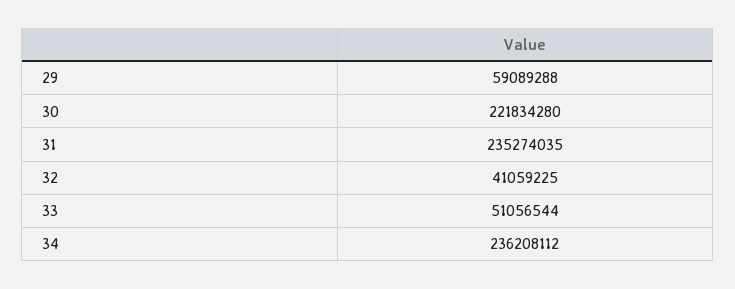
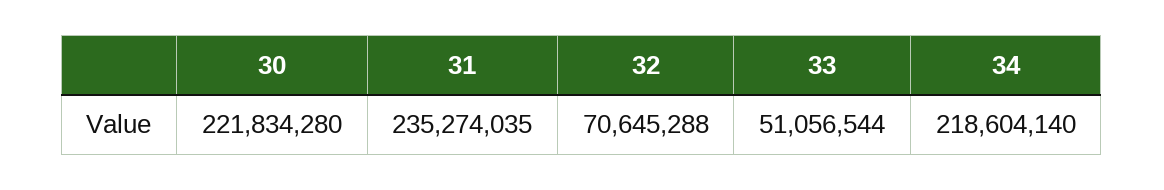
29: 59089288 -> none
32: 41059225 -> 70645288
34: 236208112 -> 218604140

